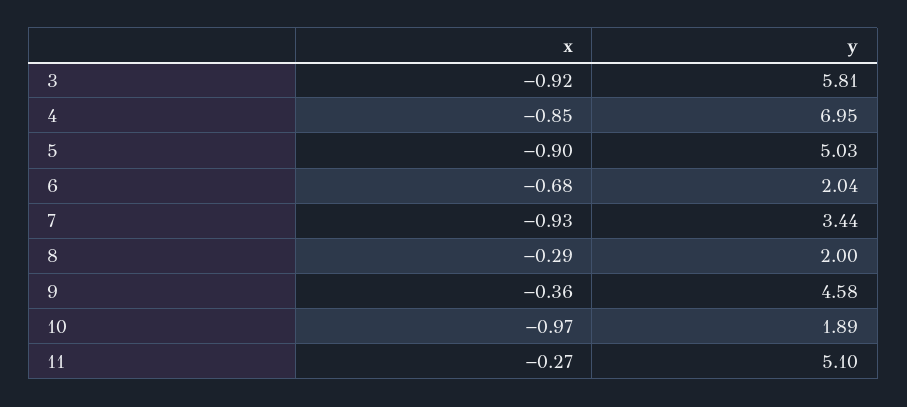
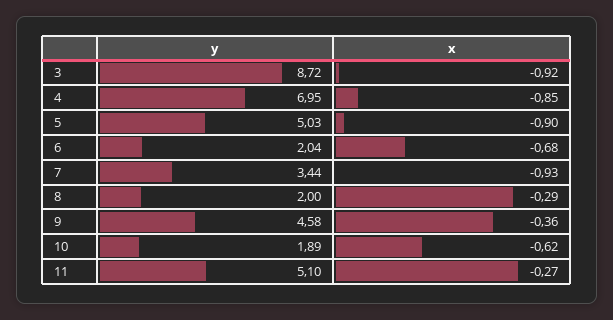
y, 3: 5.81 -> 8.72
x, 10: -0.97 -> -0.62

